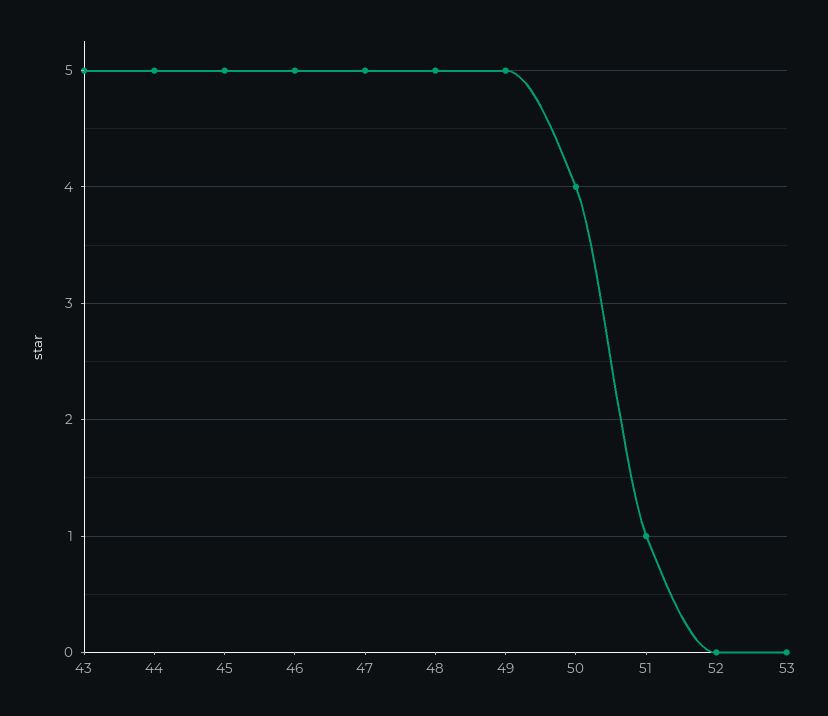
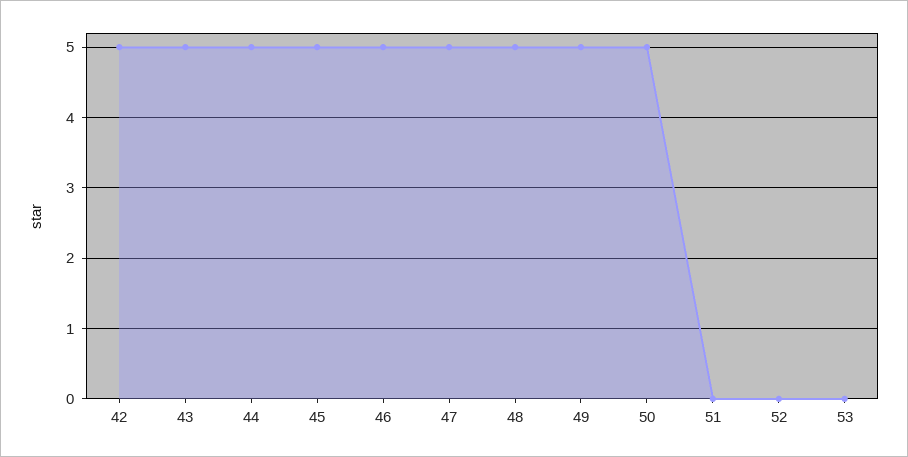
50: 4 -> 5
51: 1 -> 0
42: none -> 5

